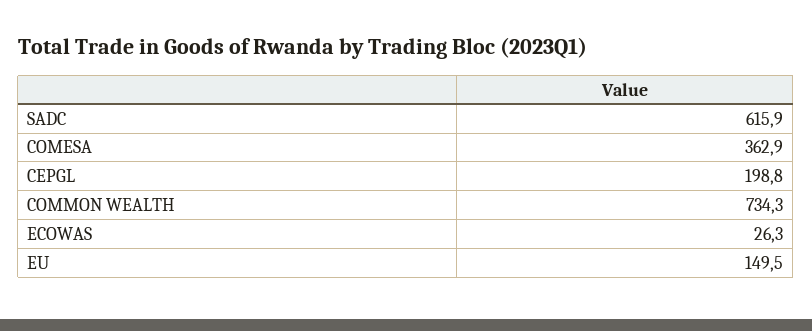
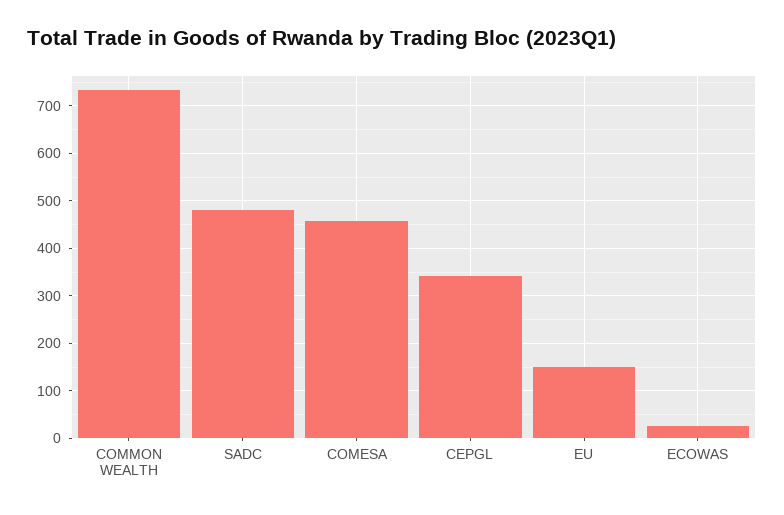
SADC: 615.9 -> 480
COMESA: 362.9 -> 460
CEPGL: 198.8 -> 340

